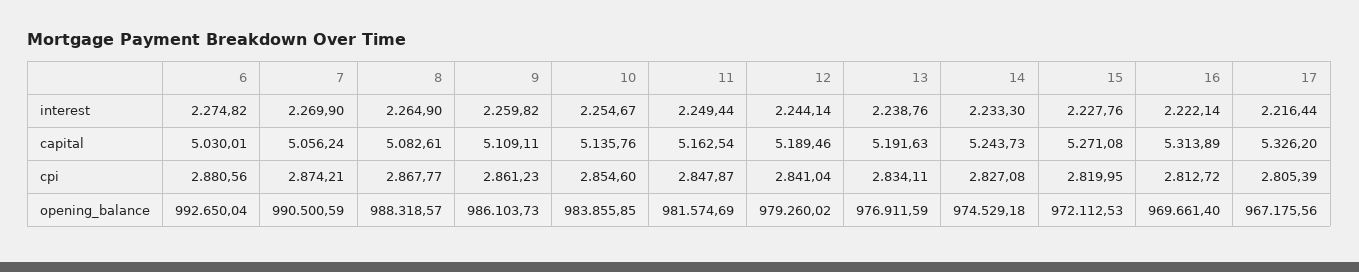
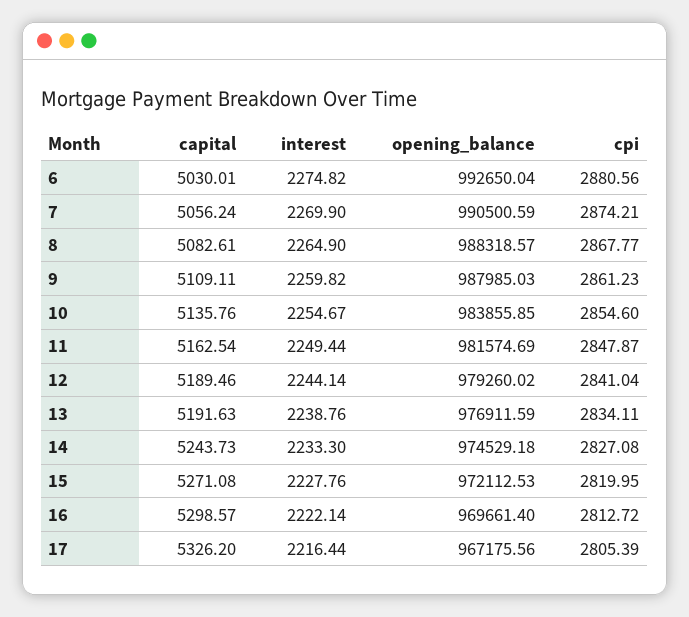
16, capital: 5313.89 -> 5298.57
9, opening_balance: 986103.73 -> 987985.03

